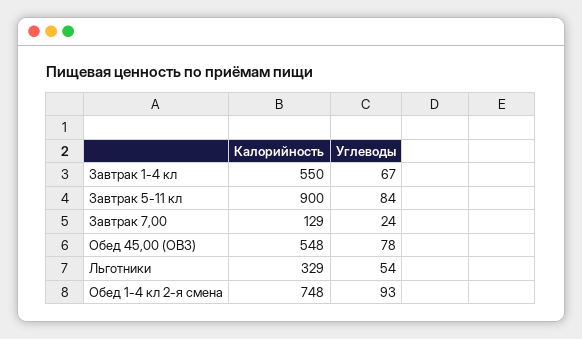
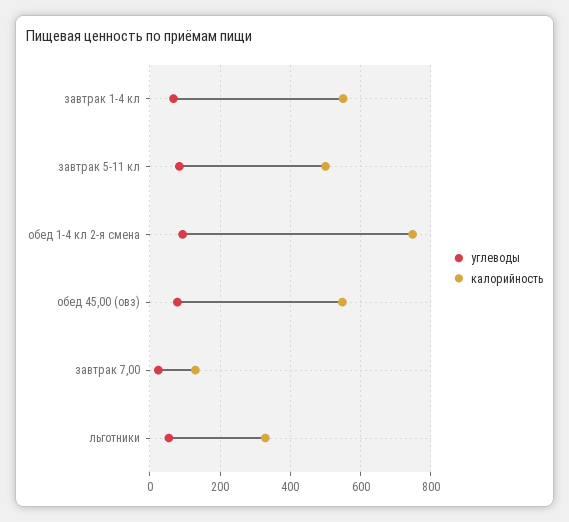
Калорийность, Завтрак 5-11 кл: 900 -> 500

